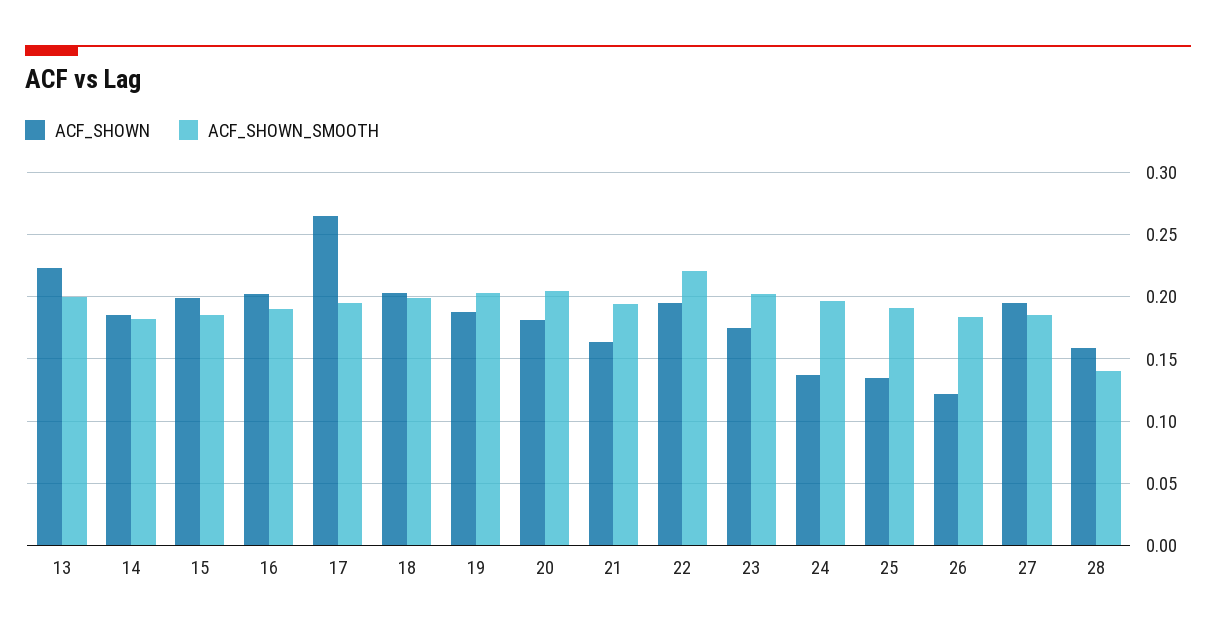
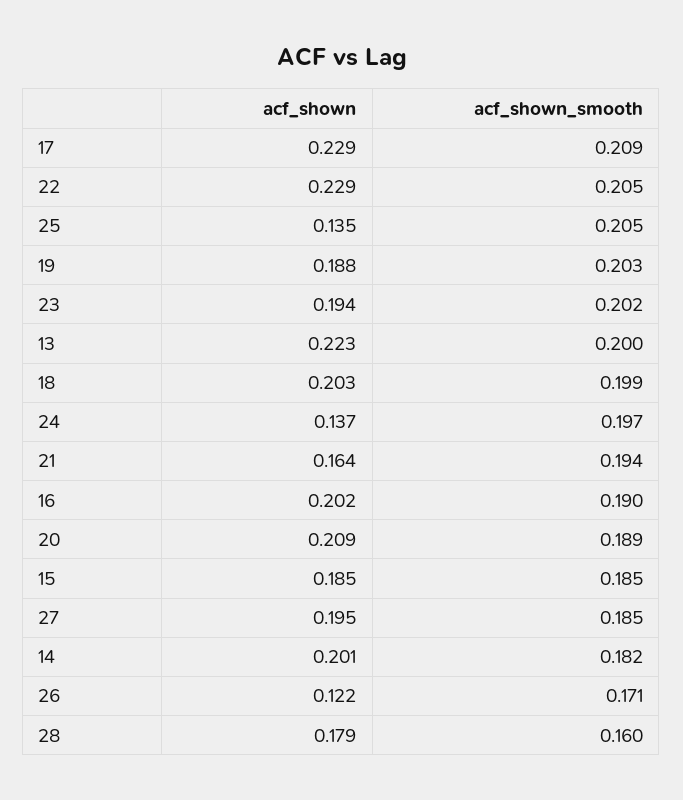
ACF_SHOWN, 14: 0.185 -> 0.201
ACF_SHOWN, 15: 0.2 -> 0.185
ACF_SHOWN, 17: 0.265 -> 0.229
ACF_SHOWN_SMOOTH, 17: 0.195 -> 0.209
ACF_SHOWN, 20: 0.18 -> 0.209
ACF_SHOWN_SMOOTH, 20: 0.205 -> 0.189
ACF_SHOWN, 22: 0.195 -> 0.229
ACF_SHOWN_SMOOTH, 22: 0.22 -> 0.205
ACF_SHOWN, 23: 0.175 -> 0.194
ACF_SHOWN_SMOOTH, 25: 0.19 -> 0.205
ACF_SHOWN_SMOOTH, 26: 0.185 -> 0.171
ACF_SHOWN, 28: 0.16 -> 0.179
ACF_SHOWN_SMOOTH, 28: 0.14 -> 0.16

